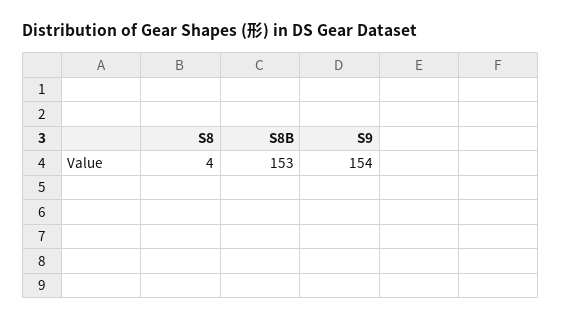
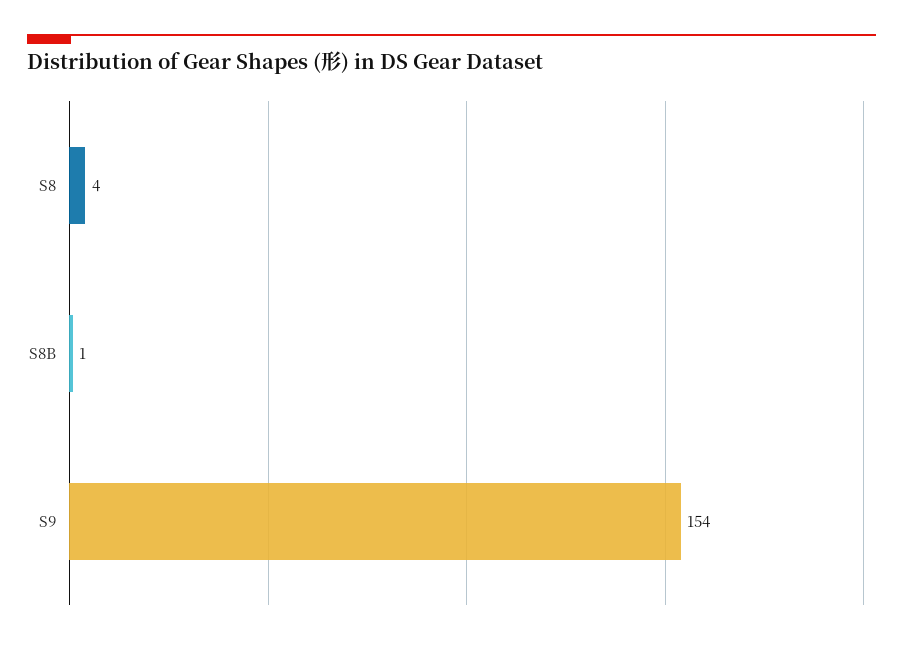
S8B: 153 -> 1

